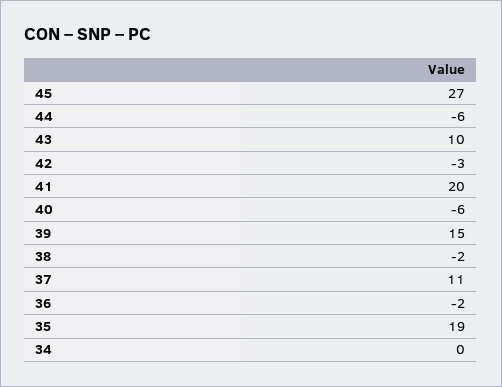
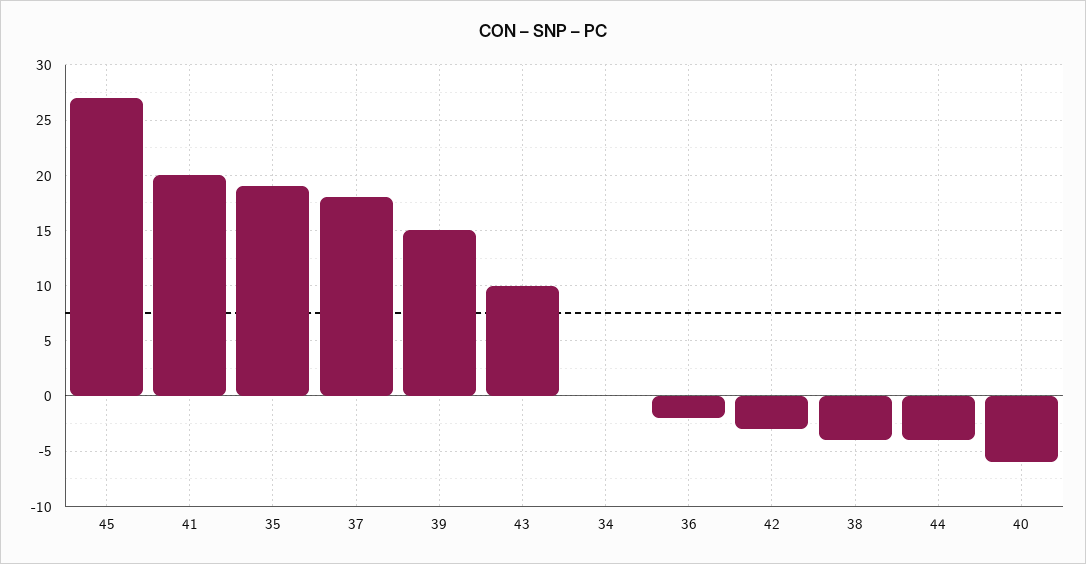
44: -6 -> -4
38: -2 -> -4
37: 11 -> 18

